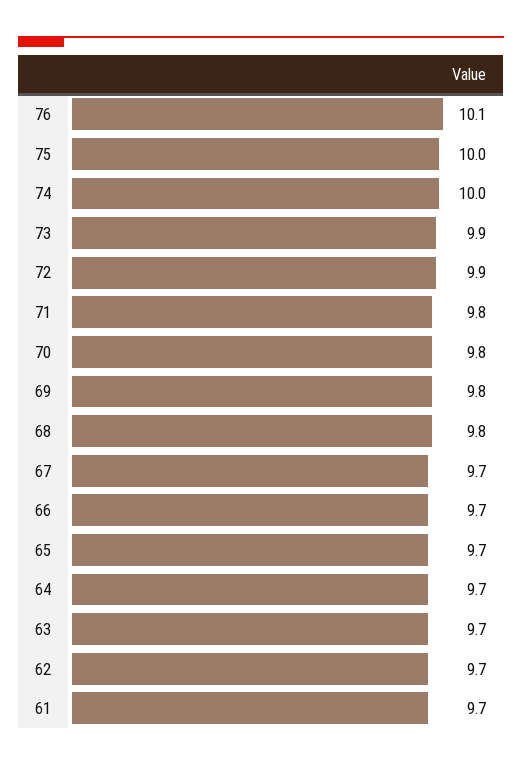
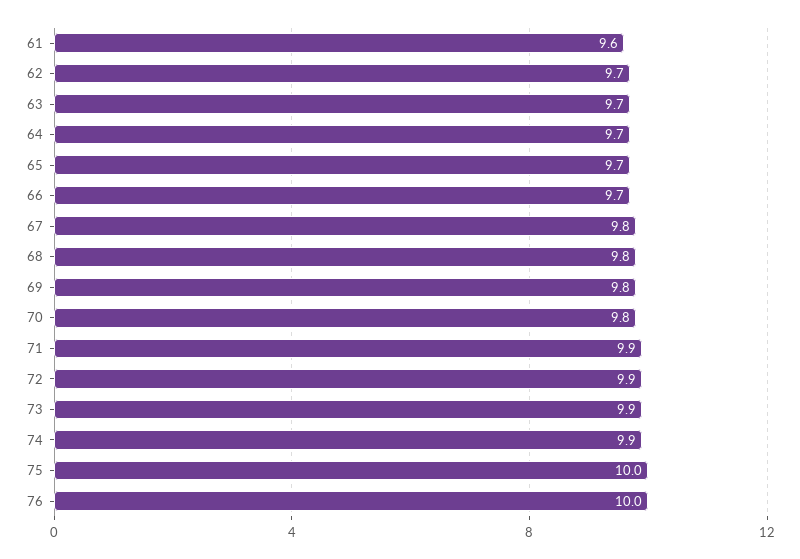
76: 10.1 -> 10
74: 10 -> 9.9
71: 9.8 -> 9.9
67: 9.7 -> 9.8
61: 9.7 -> 9.6

